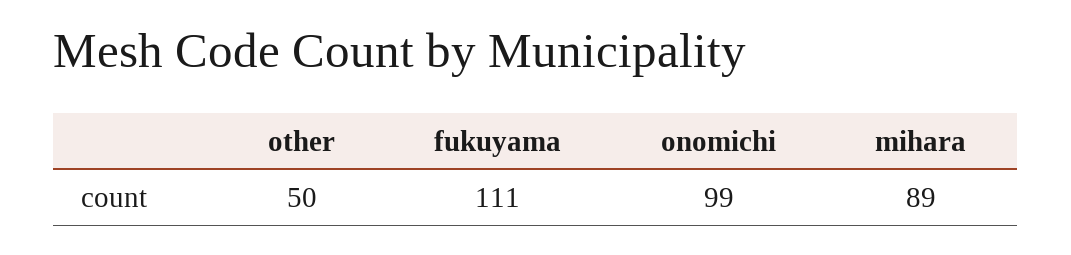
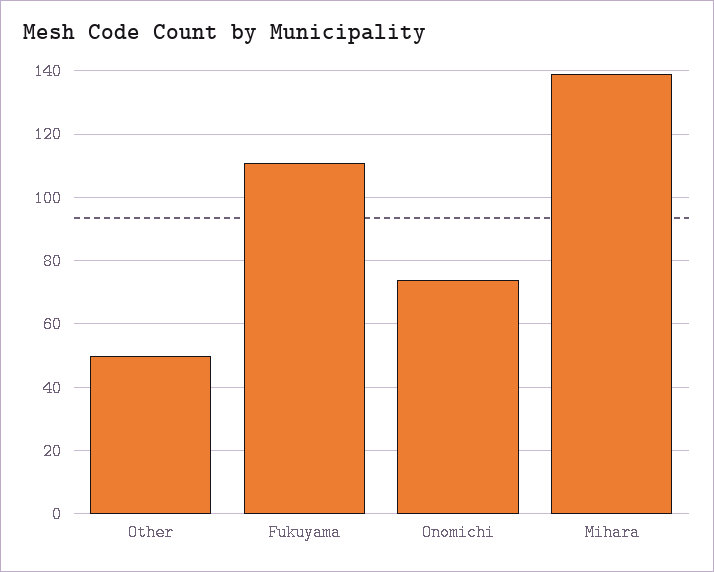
onomichi: 99 -> 75
mihara: 89 -> 140

